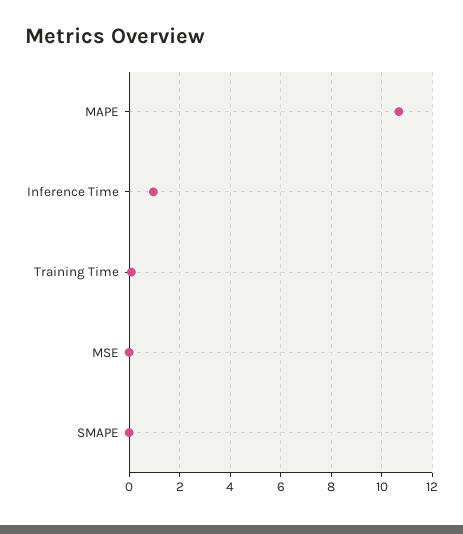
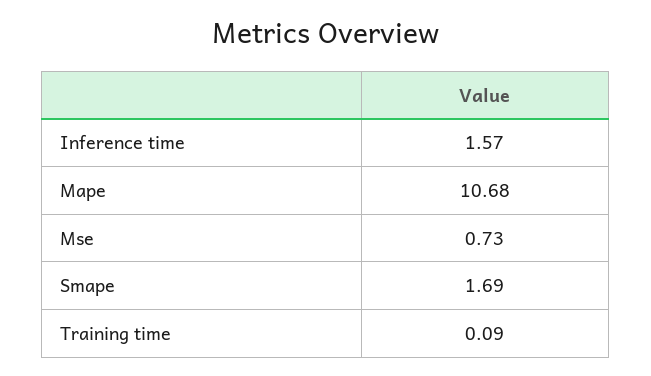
Inference Time: 1 -> 1.57
MSE: 0 -> 0.73
SMAPE: 0 -> 1.69

